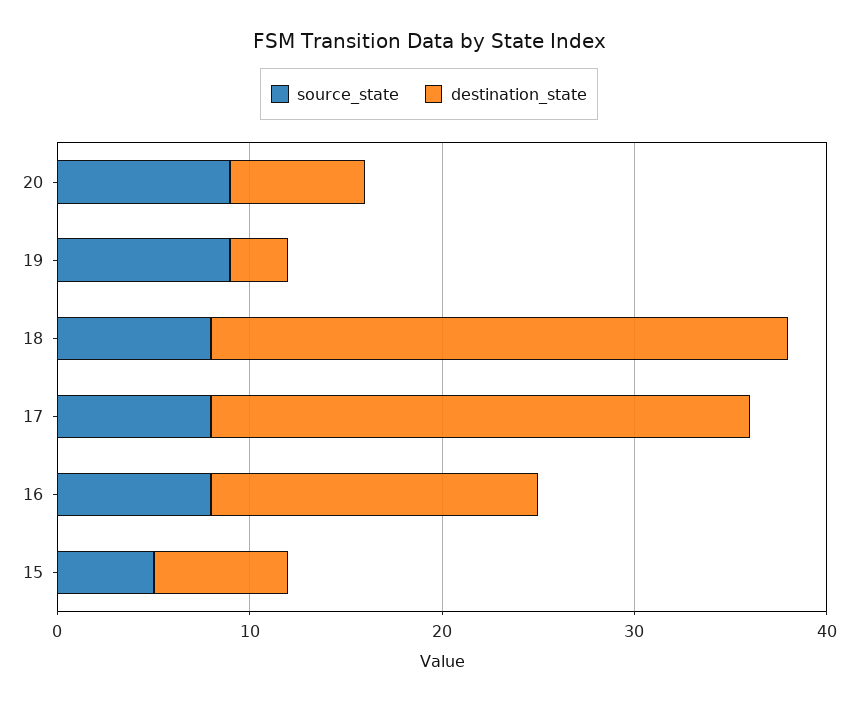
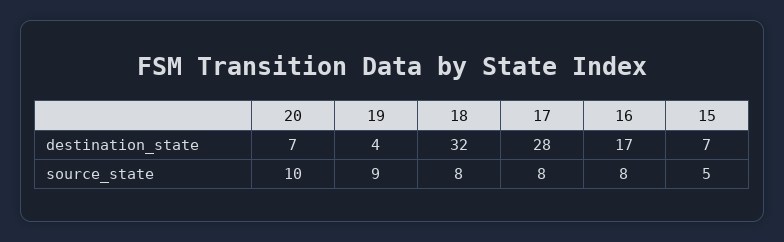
source_state, 20: 9 -> 10
destination_state, 19: 3 -> 4
destination_state, 18: 30 -> 32

